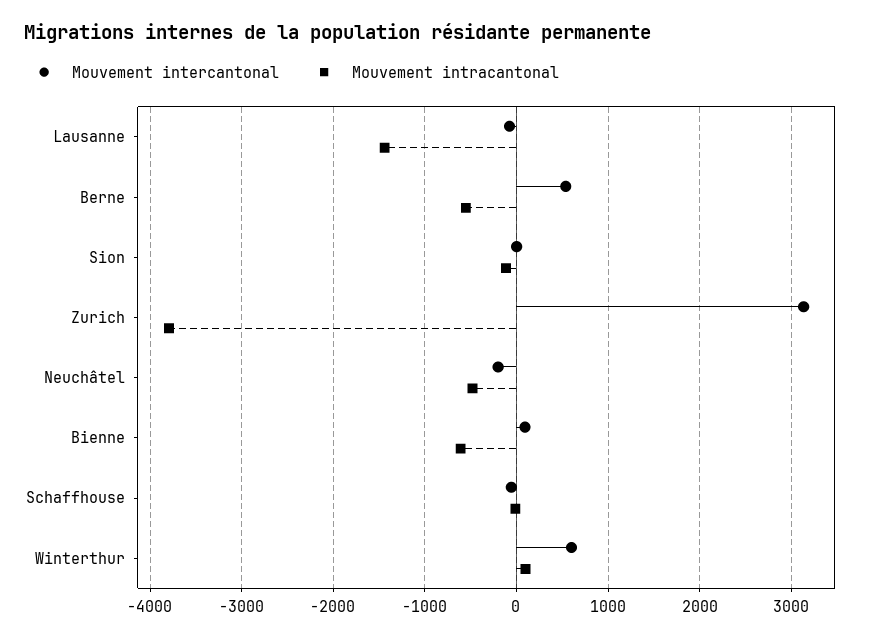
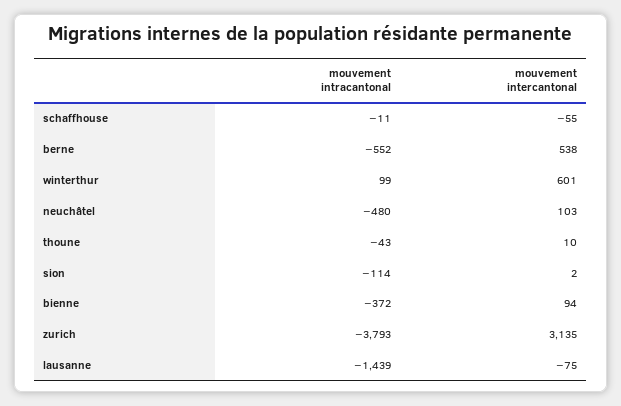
Mouvement intercantonal, Neuchâtel: -200 -> 103
Mouvement intracantonal, Bienne: -600 -> -372
Mouvement intracantonal, thoune: none -> -43
Mouvement intercantonal, thoune: none -> 10

